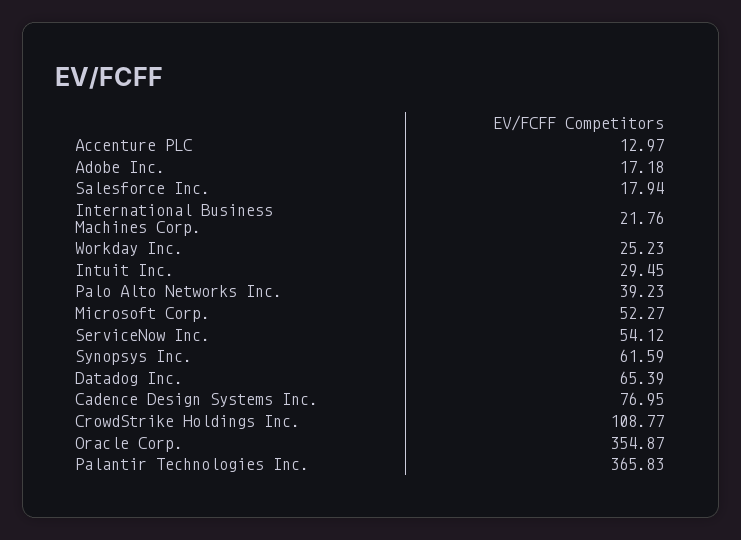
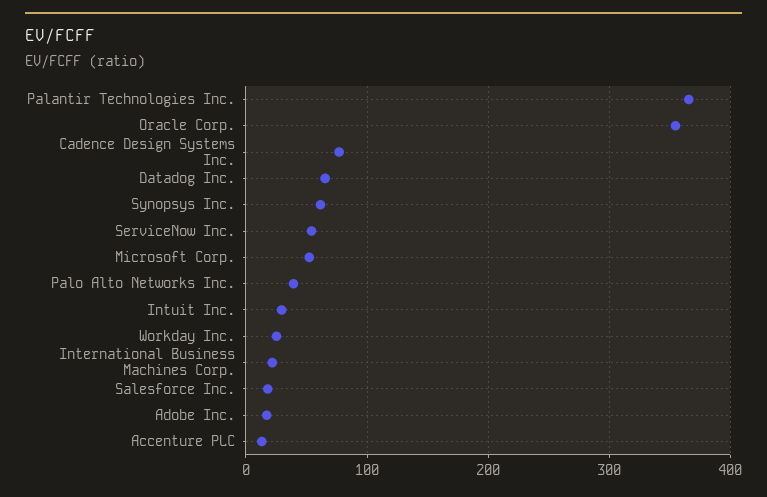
CrowdStrike Holdings Inc.: 108.77 -> none

